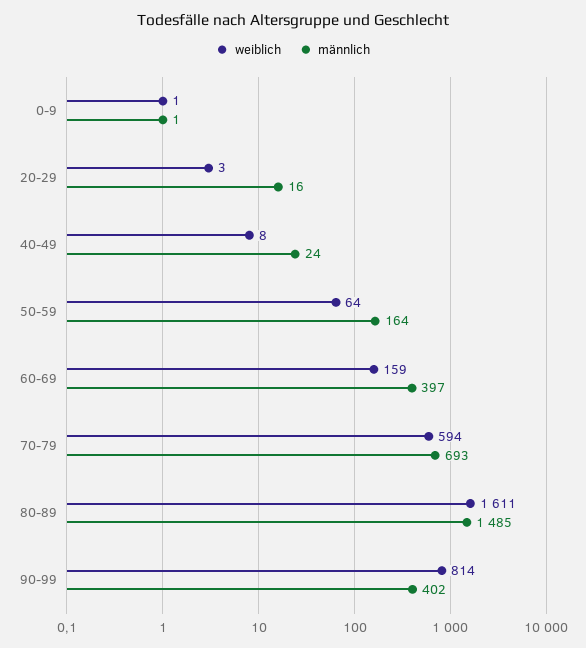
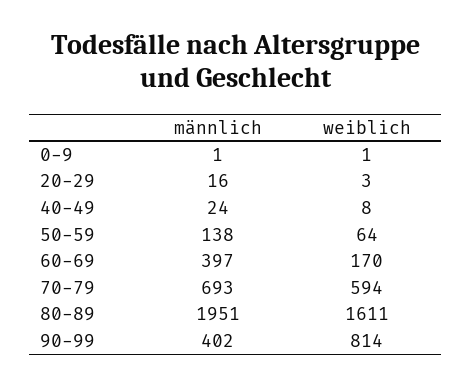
männlich, 50-59: 164 -> 138
weiblich, 60-69: 159 -> 170
männlich, 80-89: 1485 -> 1951

